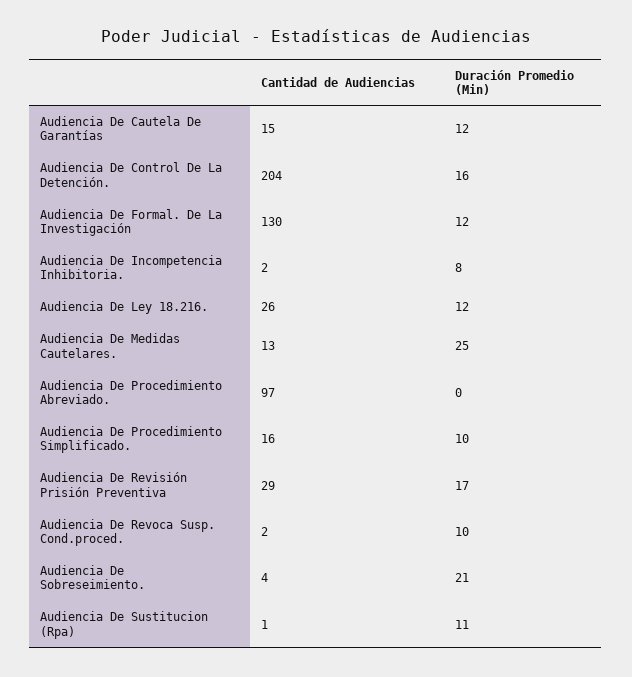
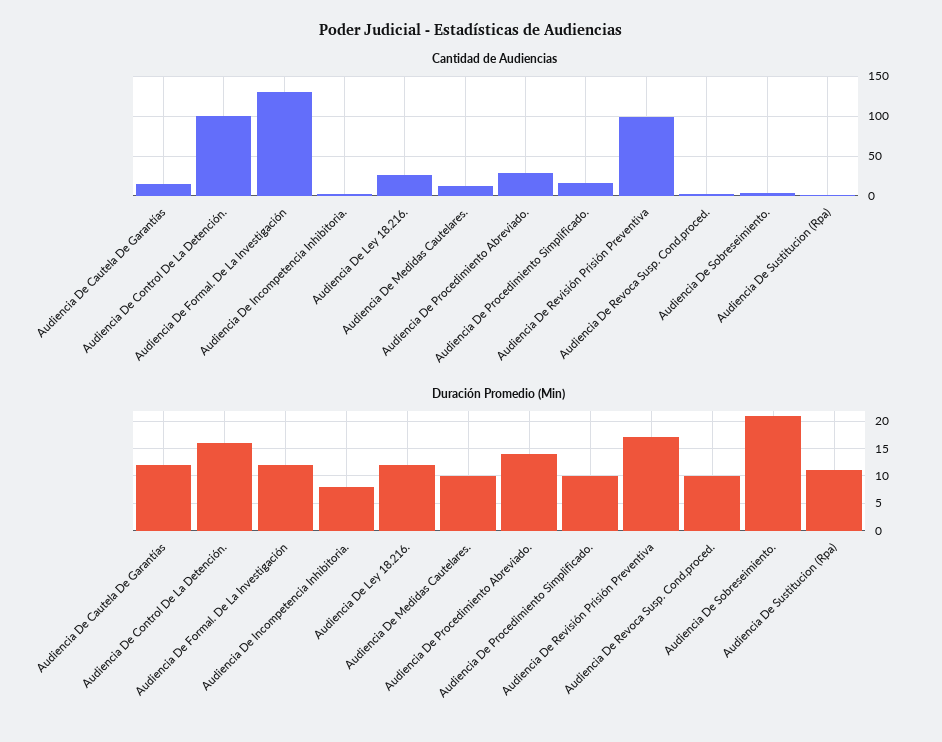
Cantidad de Audiencias, Audiencia De Control De La Detención.: 204 -> 100
Duración Promedio (Min), Audiencia De Medidas Cautelares.: 25 -> 10
Cantidad de Audiencias, Audiencia De Procedimiento Abreviado.: 97 -> 30
Duración Promedio (Min), Audiencia De Procedimiento Abreviado.: 0 -> 15
Cantidad de Audiencias, Audiencia De Revisión Prisión Preventiva: 29 -> 100

